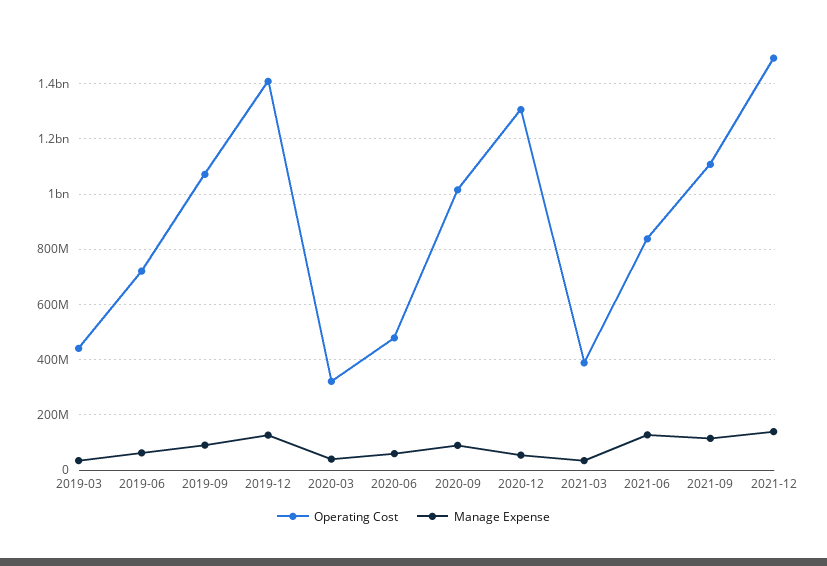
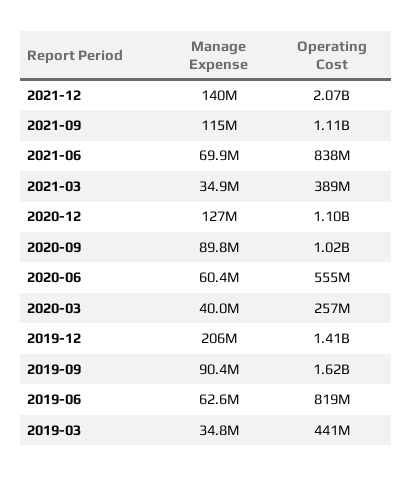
Operating Cost, 2019-06: 725000000 -> 819000000
Operating Cost, 2019-09: 1075000000 -> 1620000000
Manage Expense, 2019-12: 125000000 -> 206000000
Operating Cost, 2020-03: 325000000 -> 257000000
Operating Cost, 2020-06: 475000000 -> 555000000
Operating Cost, 2020-12: 1300000000 -> 1100000000
Manage Expense, 2020-12: 50000000 -> 127000000
Manage Expense, 2021-06: 125000000 -> 69900000
Operating Cost, 2021-12: 1500000000 -> 2070000000

